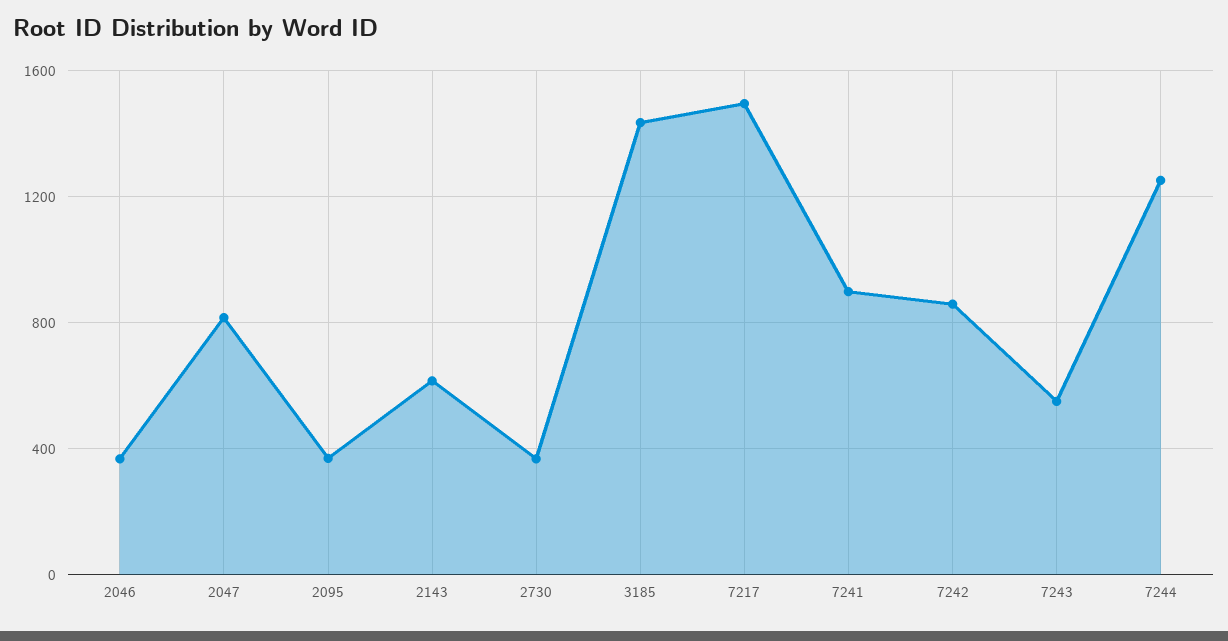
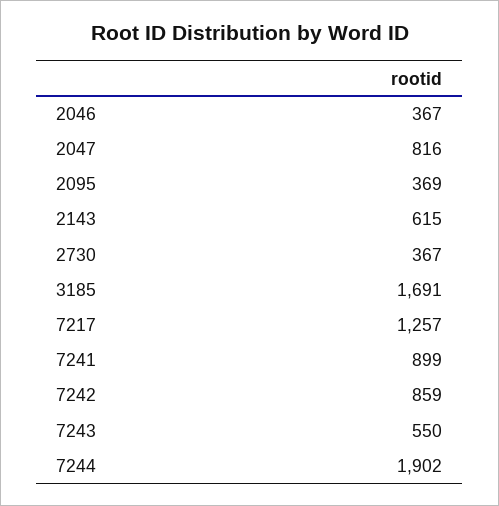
3185: 1450 -> 1691
7217: 1500 -> 1257
7244: 1250 -> 1902

